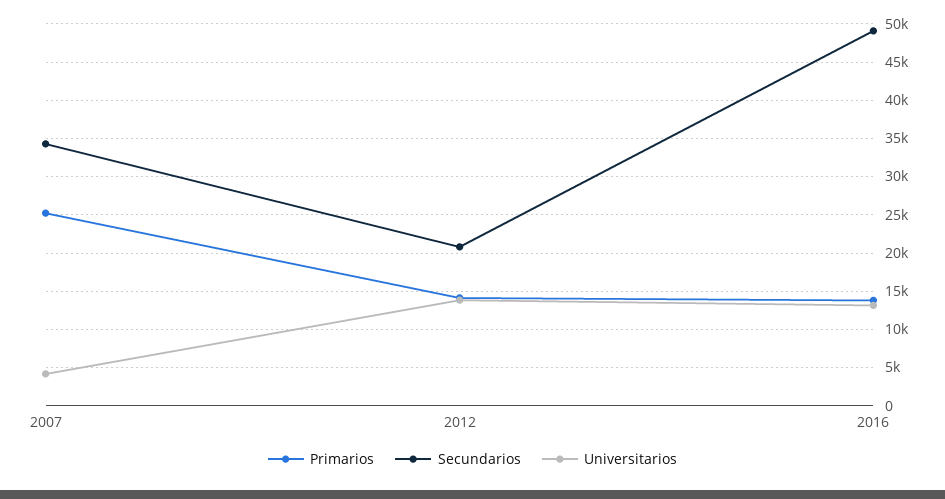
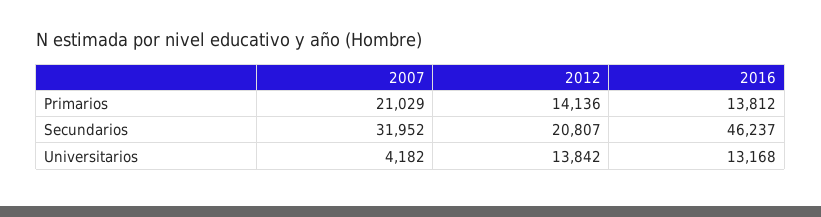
Primarios, 2007: 25000 -> 21029
Secundarios, 2007: 34000 -> 31952
Secundarios, 2016: 49000 -> 46237

